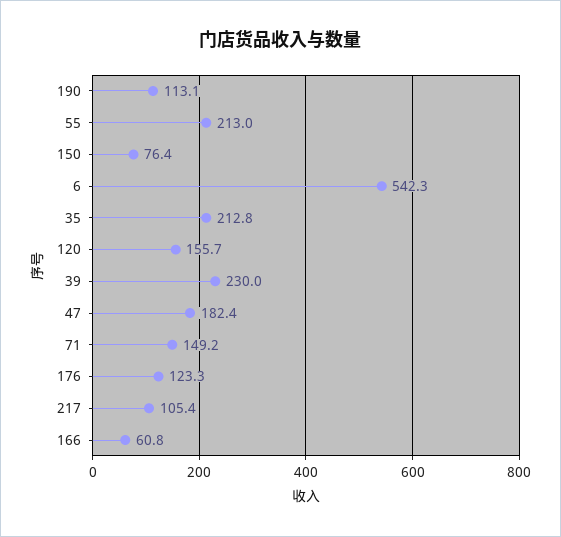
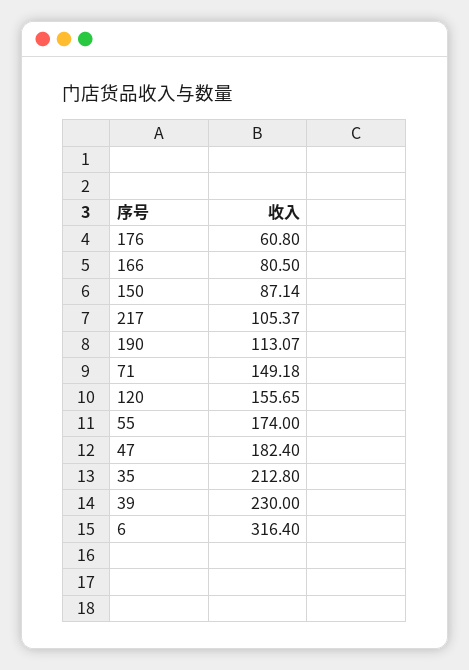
55: 213 -> 174
150: 76.4 -> 87.14
6: 542.3 -> 316.4
176: 123.3 -> 60.8
166: 60.8 -> 80.5

